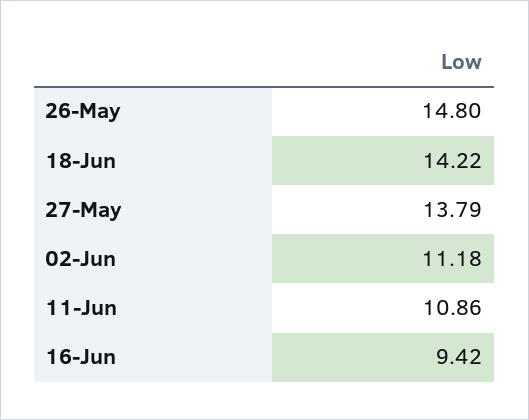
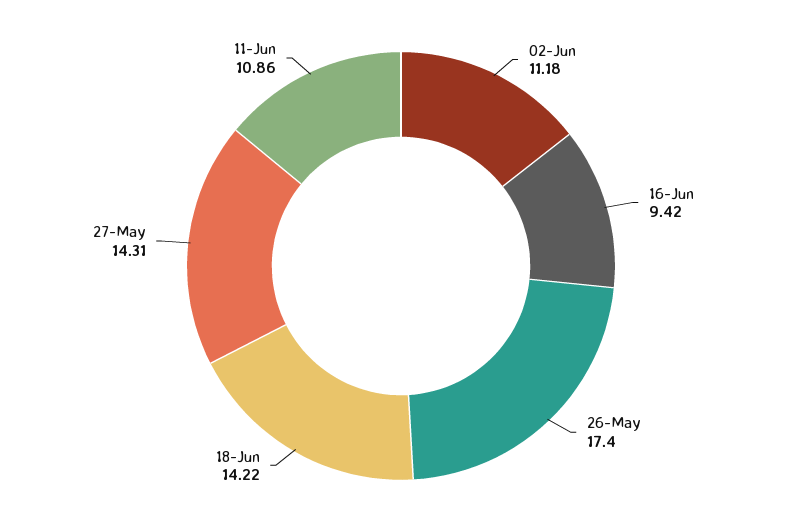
26-May: 14.8 -> 17.4
27-May: 13.79 -> 14.31

